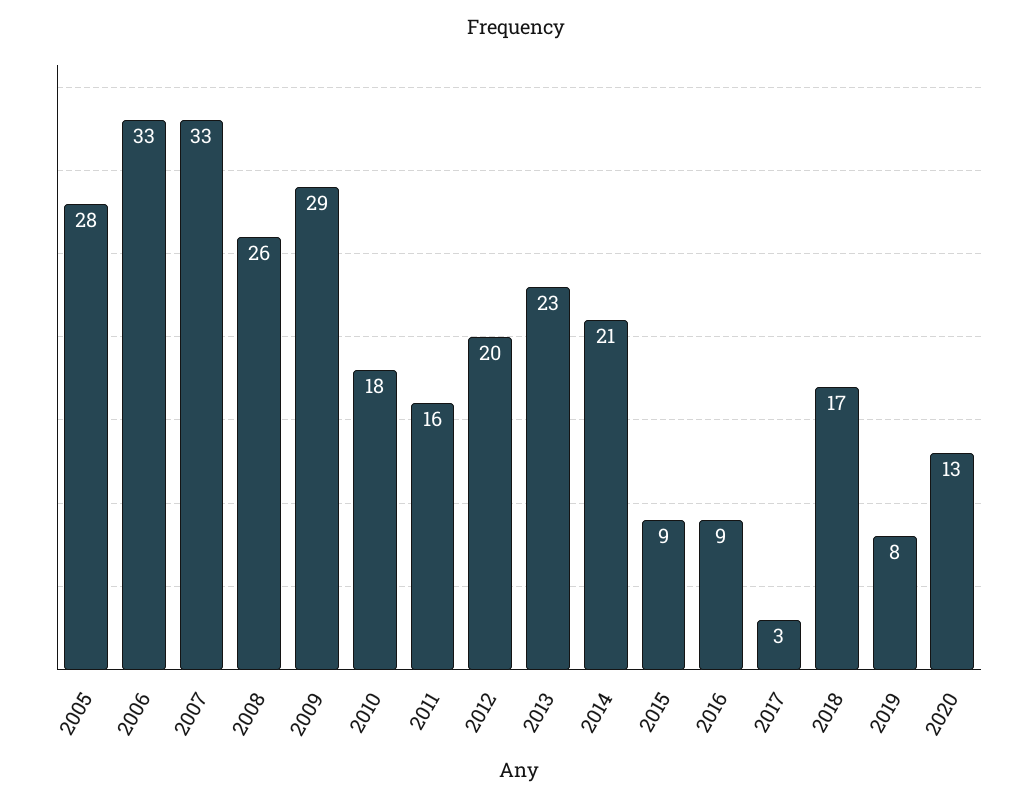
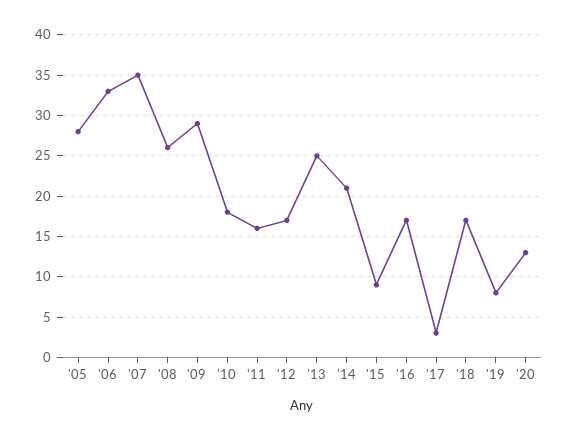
2007: 33 -> 35
2012: 20 -> 17
2013: 23 -> 25
2016: 9 -> 17

